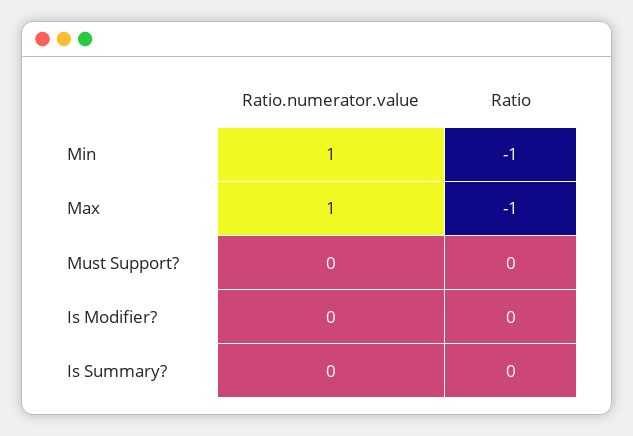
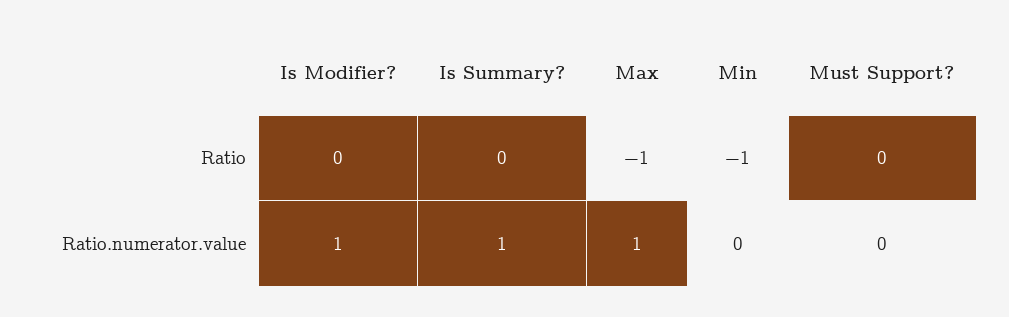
Ratio.numerator.value, Min: 1 -> 0
Ratio.numerator.value, Is Modifier?: 0 -> 1
Ratio.numerator.value, Is Summary?: 0 -> 1

